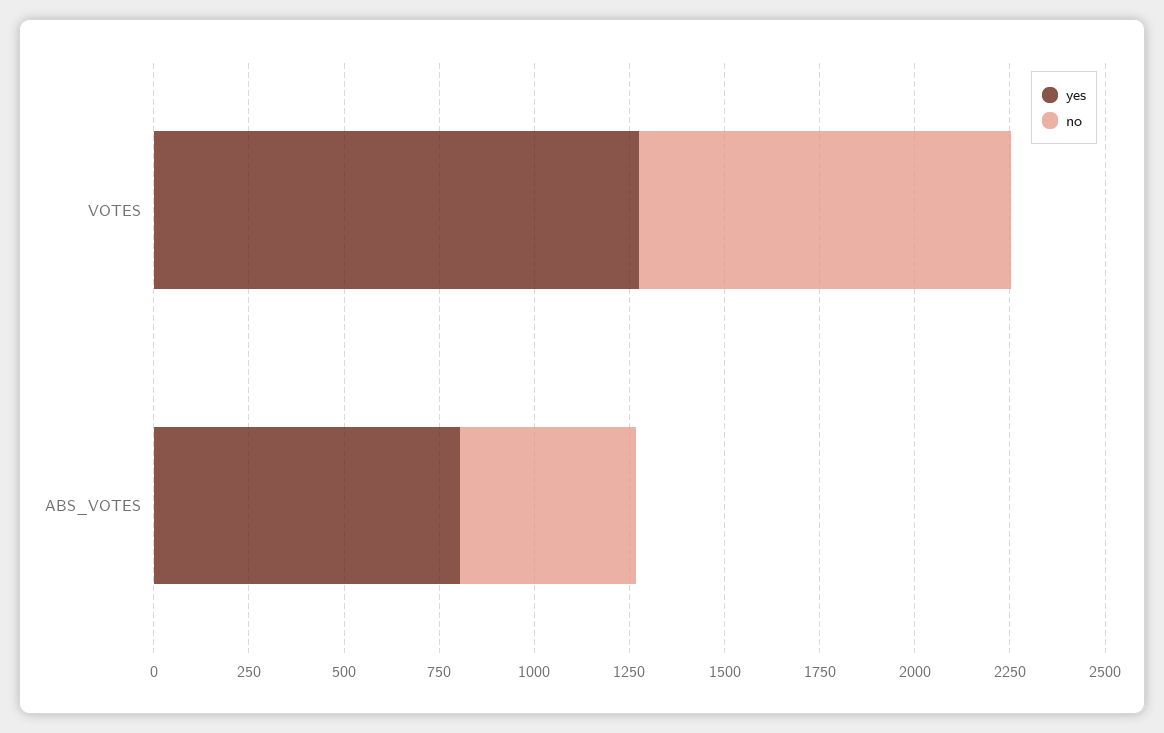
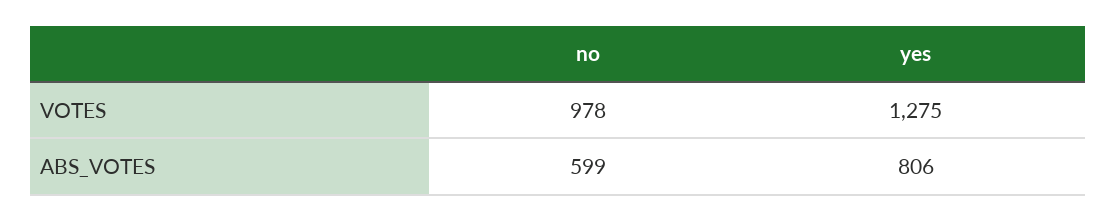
no, ABS_VOTES: 450 -> 599

